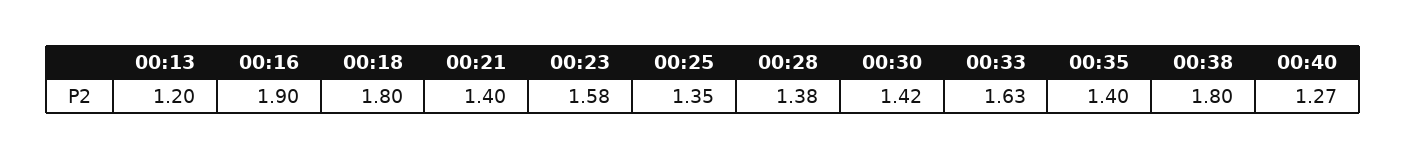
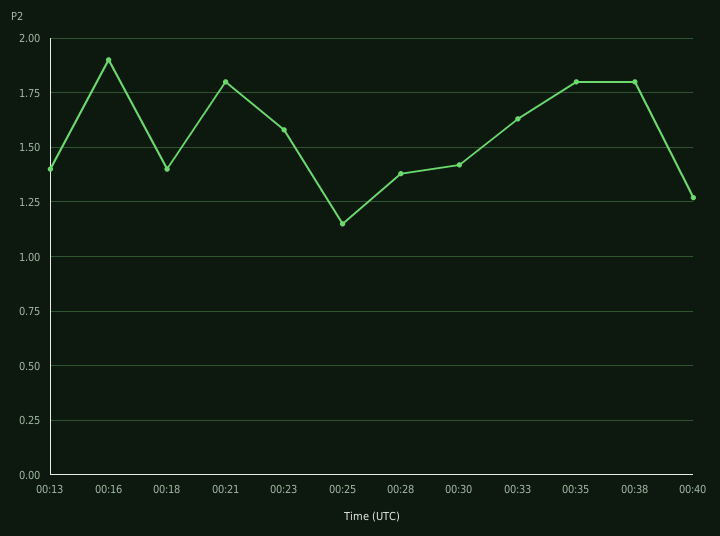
00:13: 1.2 -> 1.4
00:18: 1.8 -> 1.4
00:21: 1.4 -> 1.8
00:25: 1.35 -> 1.15
00:35: 1.4 -> 1.8

